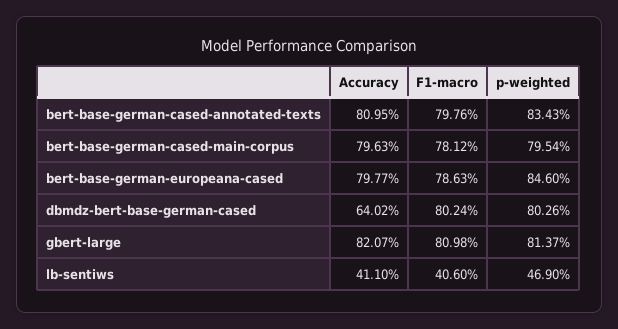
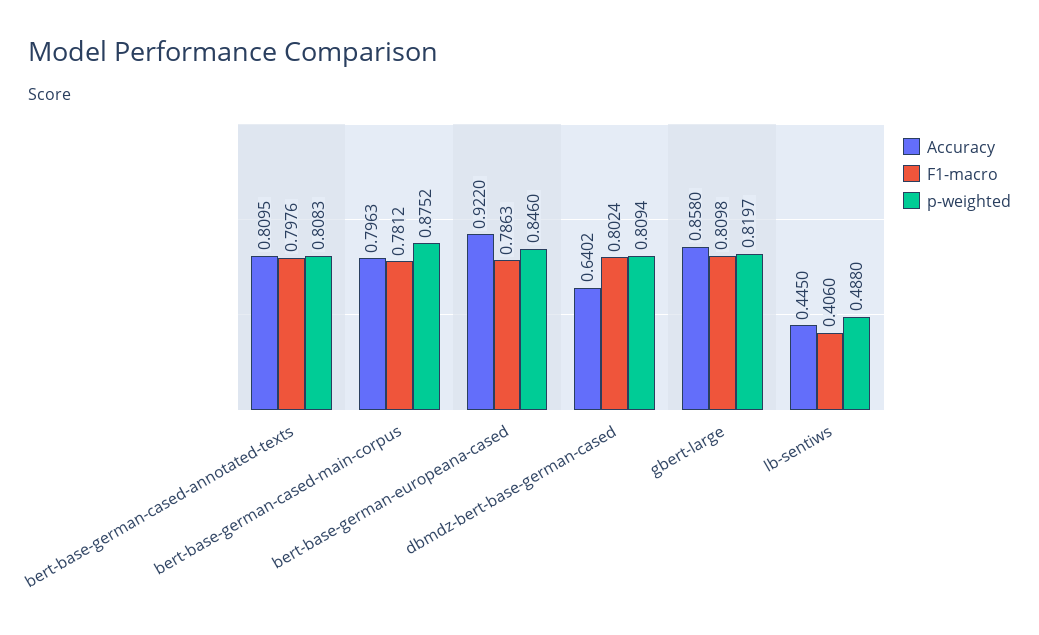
p-weighted, bert-base-german-cased-annotated-texts: 0.8343 -> 0.8083
p-weighted, bert-base-german-cased-main-corpus: 0.7954 -> 0.8752
Accuracy, bert-base-german-europeana-cased: 0.7977 -> 0.922
p-weighted, dbmdz-bert-base-german-cased: 0.8026 -> 0.8094
Accuracy, gbert-large: 0.8207 -> 0.858
p-weighted, gbert-large: 0.8137 -> 0.8197
Accuracy, lb-sentiws: 0.411 -> 0.445
p-weighted, lb-sentiws: 0.469 -> 0.488

